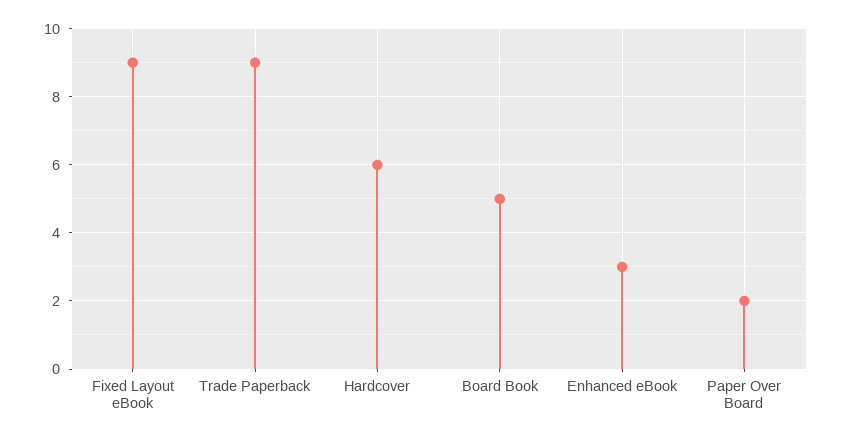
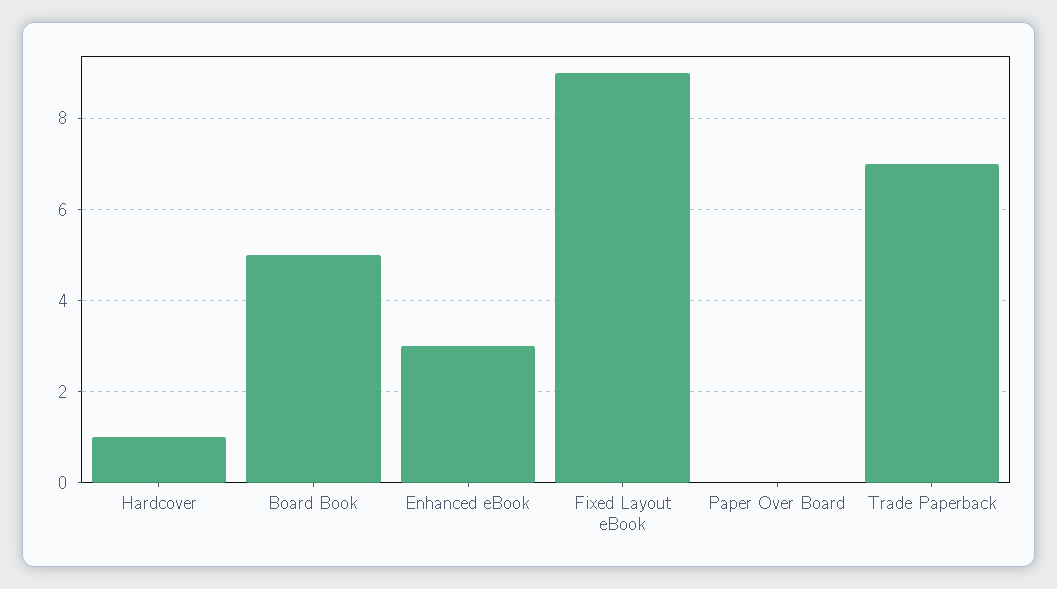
Trade Paperback: 9 -> 7
Hardcover: 6 -> 1
Paper Over Board: 2 -> 0

